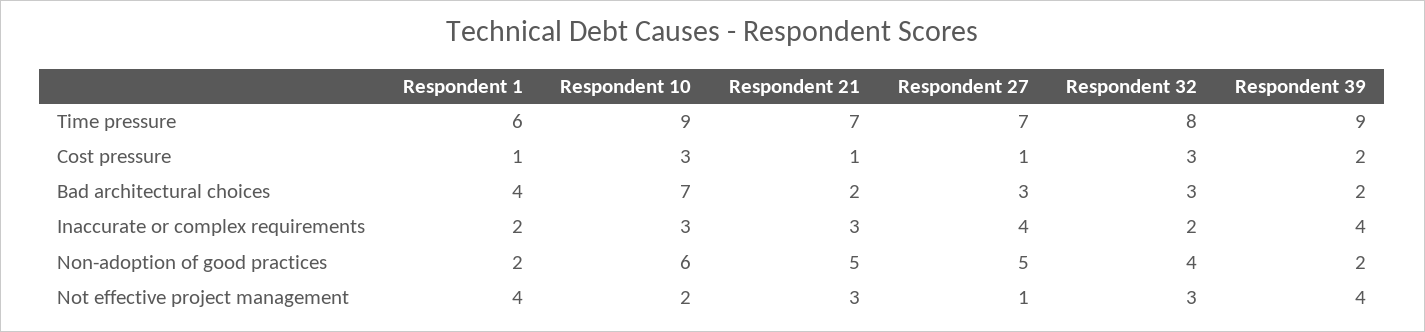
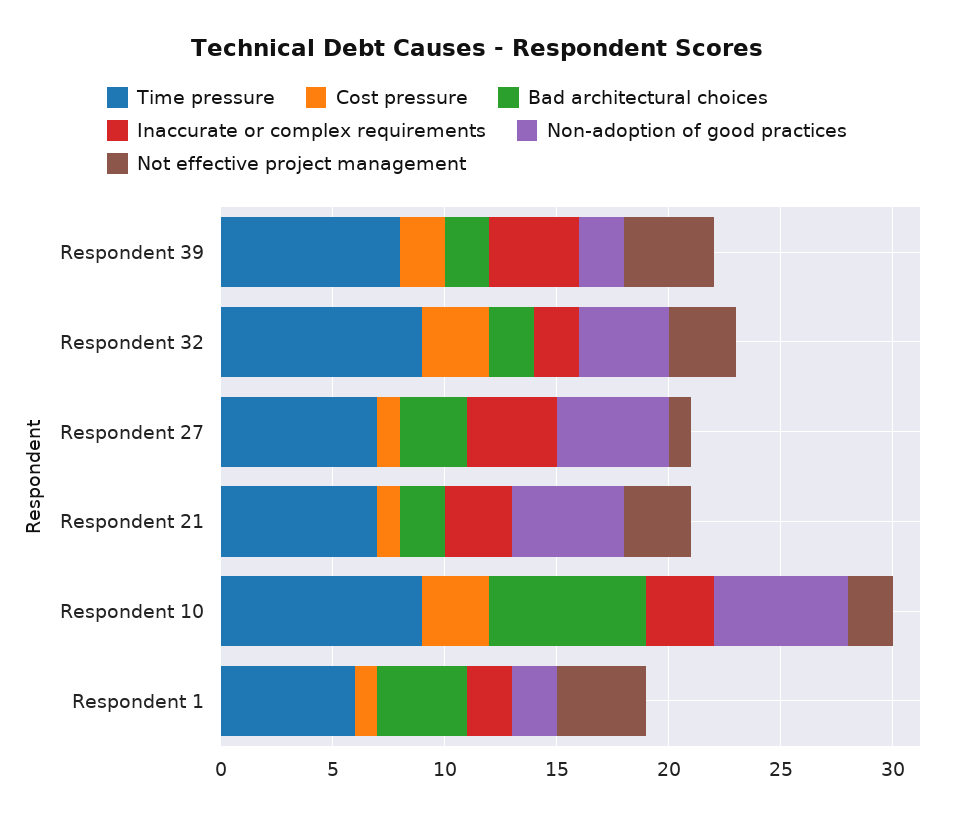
Time pressure, Respondent 32: 8 -> 9
Time pressure, Respondent 39: 9 -> 8
Bad architectural choices, Respondent 32: 3 -> 2

